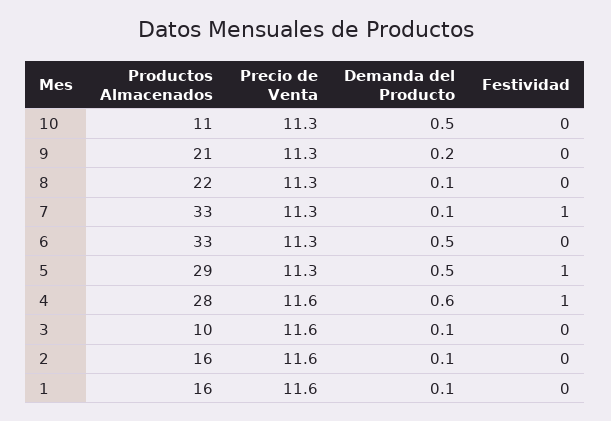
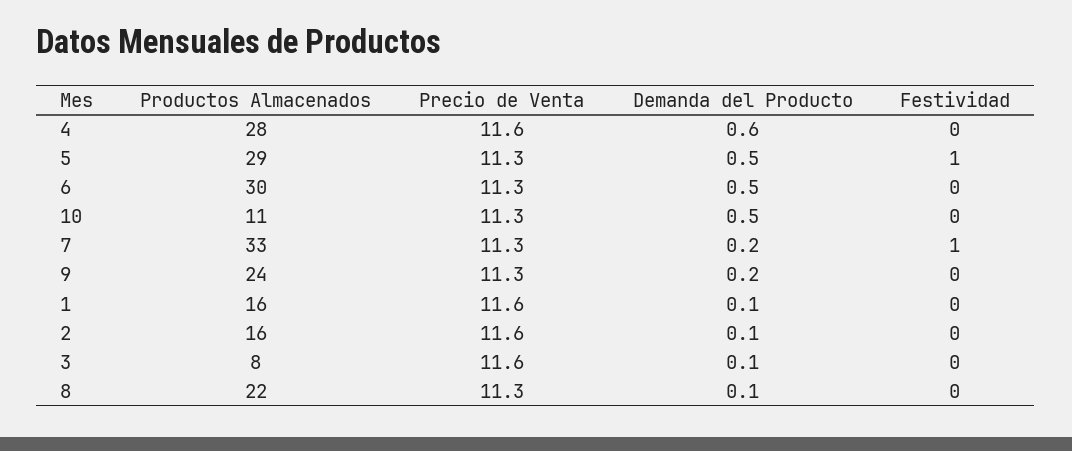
Productos Almacenados, 9: 21 -> 24
Demanda del Producto, 7: 0.1 -> 0.2
Productos Almacenados, 6: 33 -> 30
Festividad, 4: 1 -> 0
Productos Almacenados, 3: 10 -> 8

